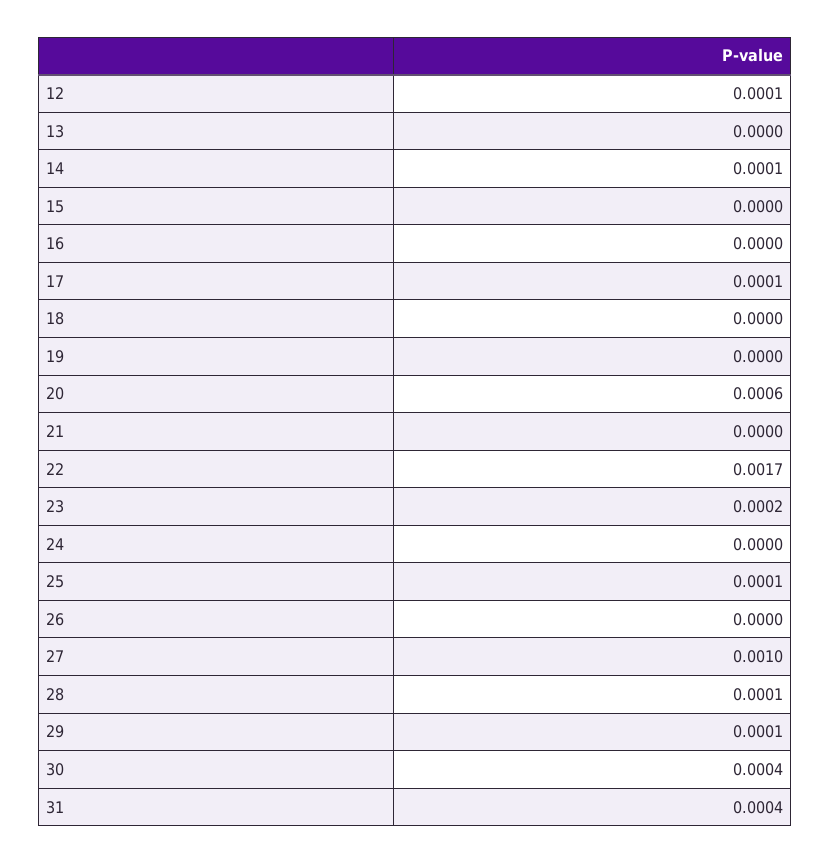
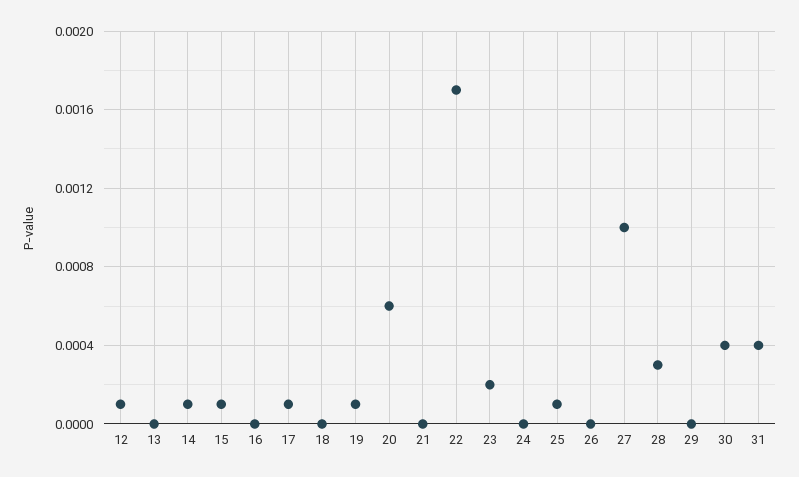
15: 0 -> 0.0001
19: 0 -> 0.0001
28: 0.0001 -> 0.0003
29: 0.0001 -> 0

